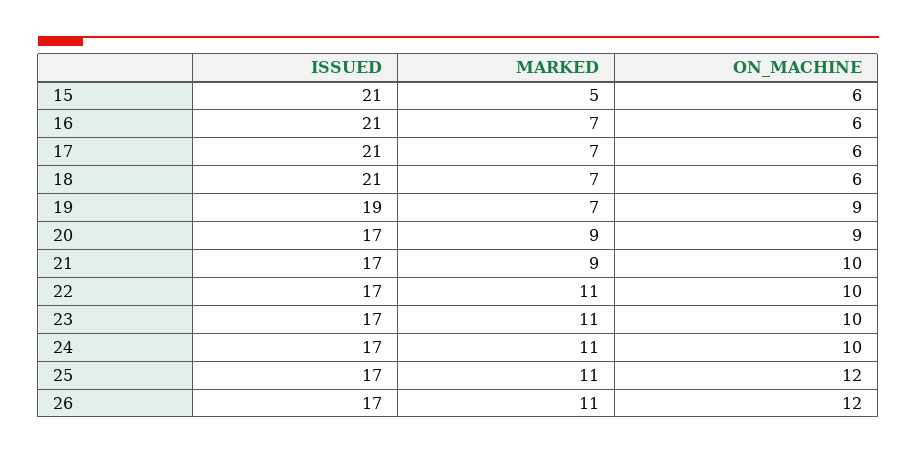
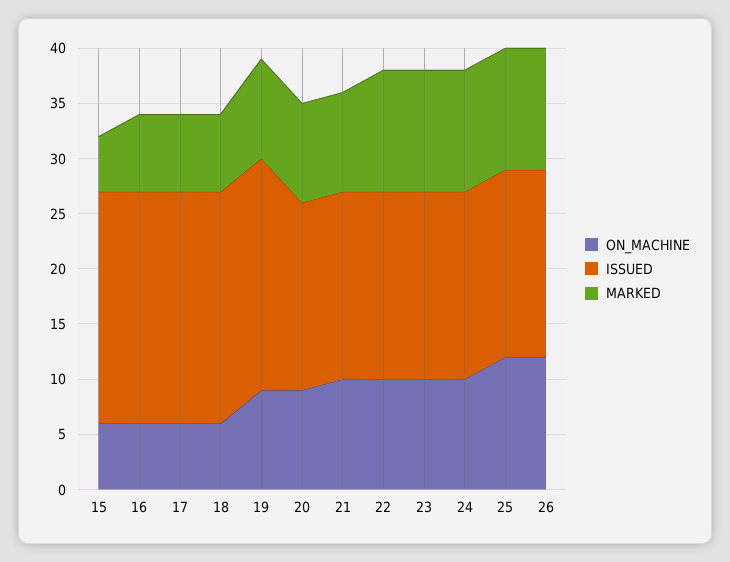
ISSUED, 19: 19 -> 21
MARKED, 19: 7 -> 9

